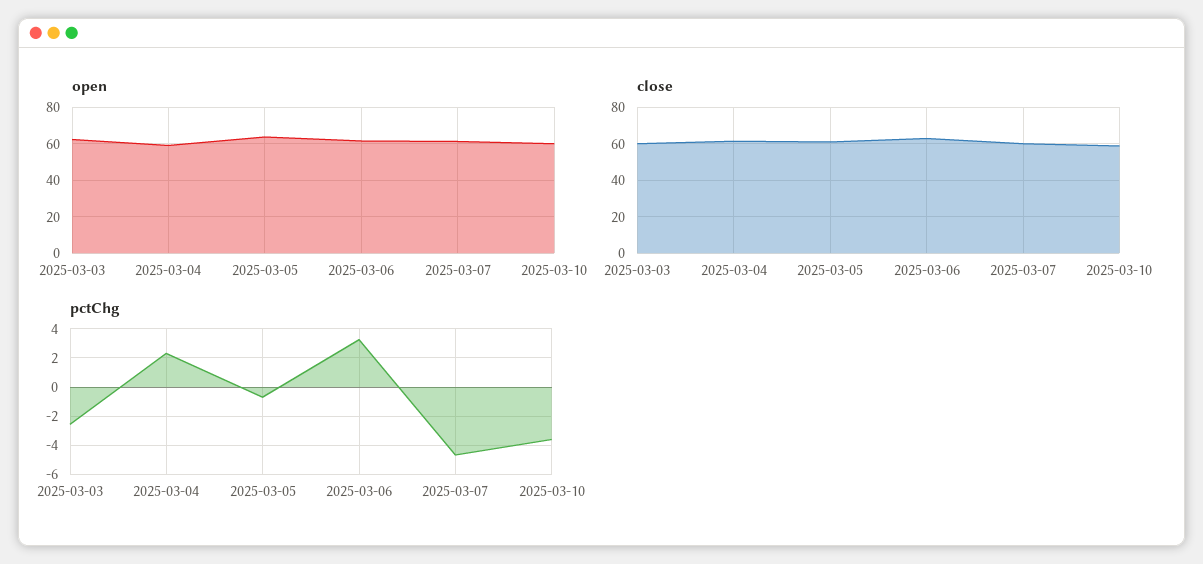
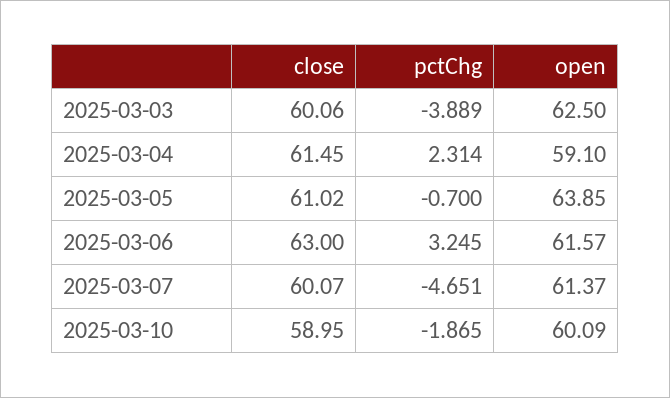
pctChg, 2025-03-03: -2.5 -> -3.889
pctChg, 2025-03-10: -3.5 -> -1.865

